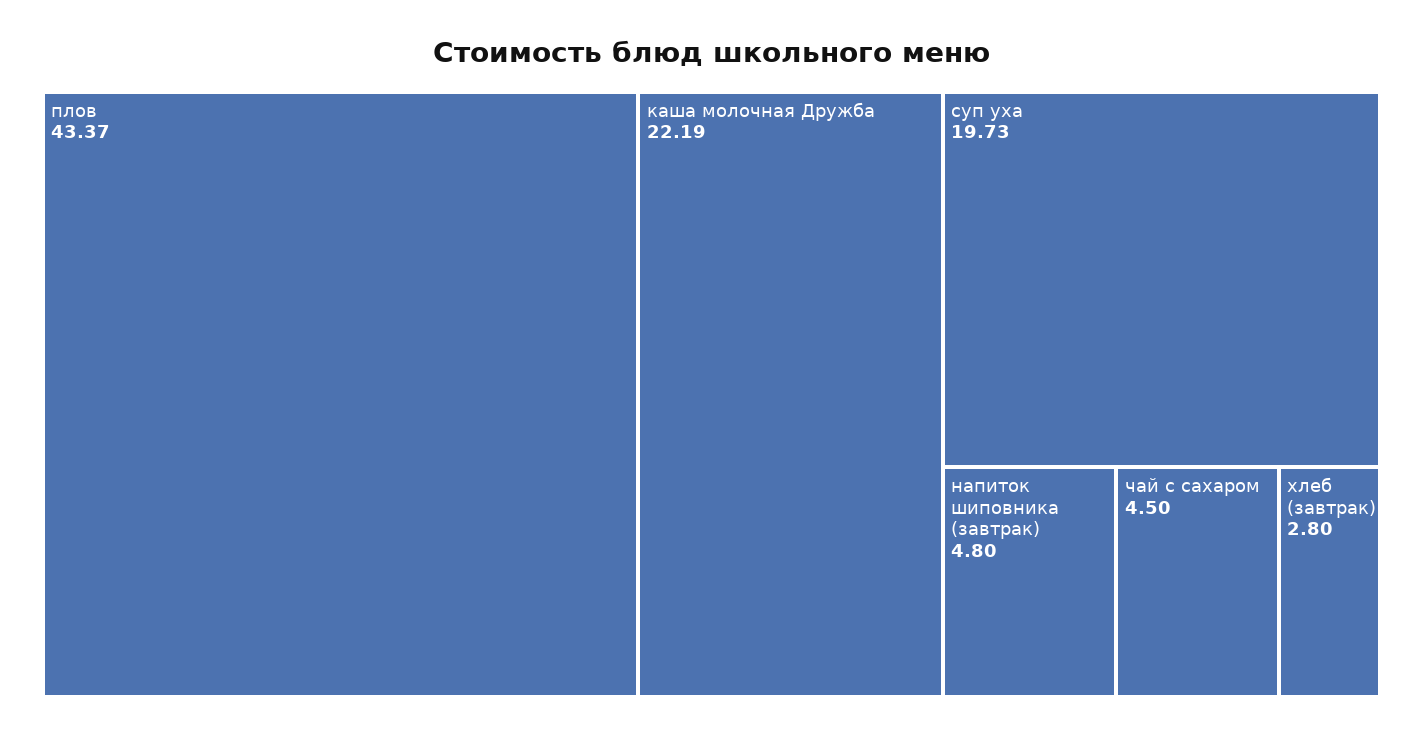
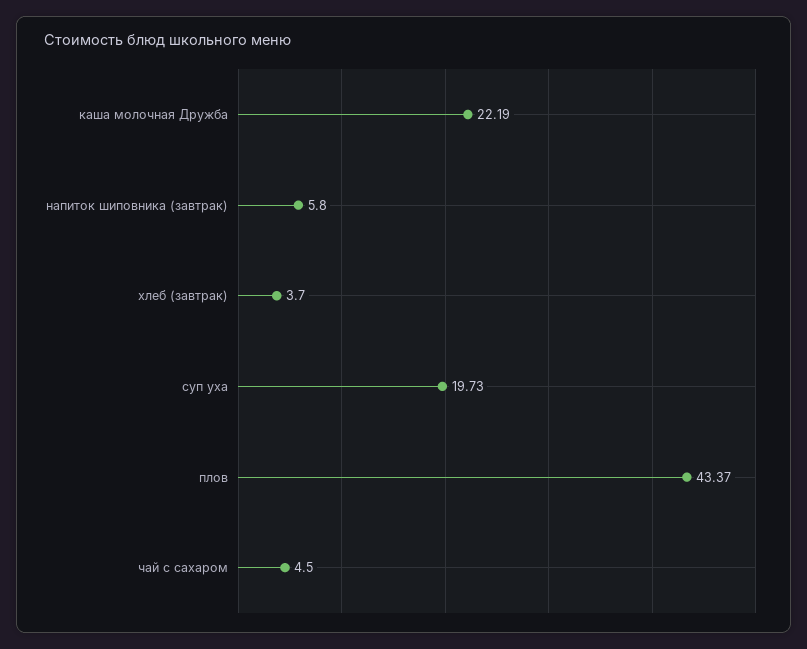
напиток шиповника (завтрак): 4.8 -> 5.8
хлеб (завтрак): 2.8 -> 3.7

